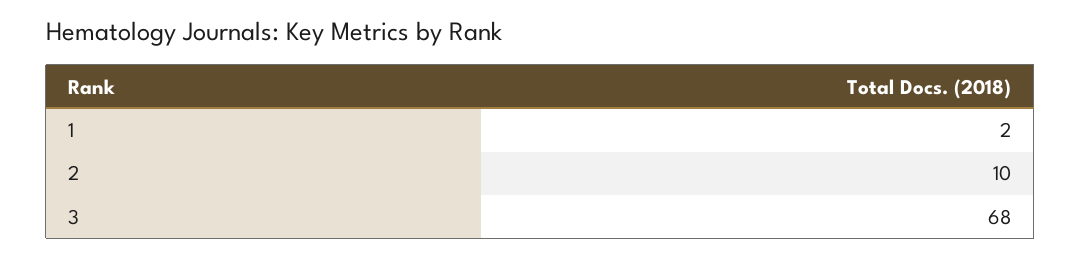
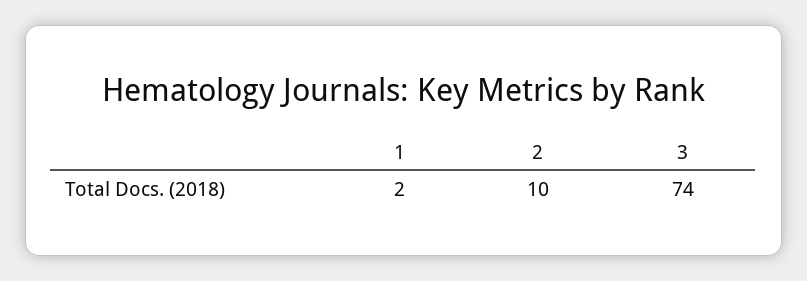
3: 68 -> 74

